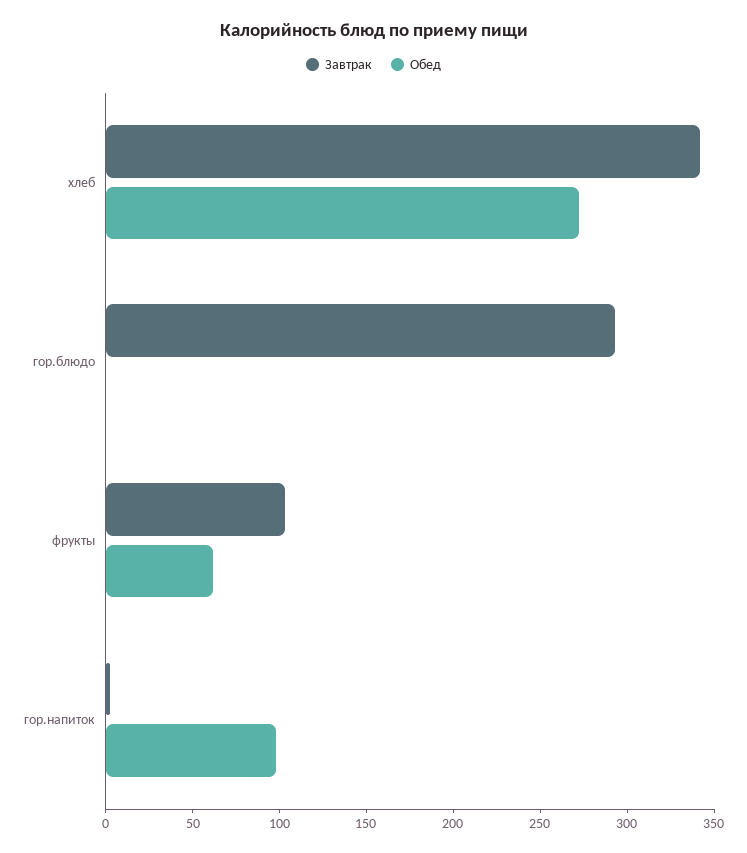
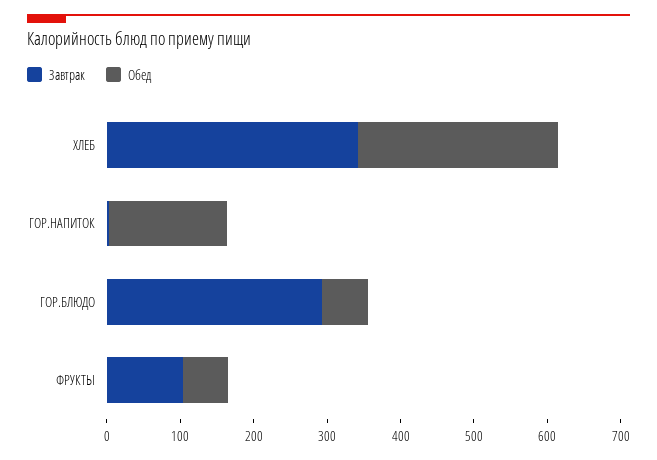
Обед, гор.блюдо: 0 -> 60
Обед, гор.напиток: 100 -> 160

